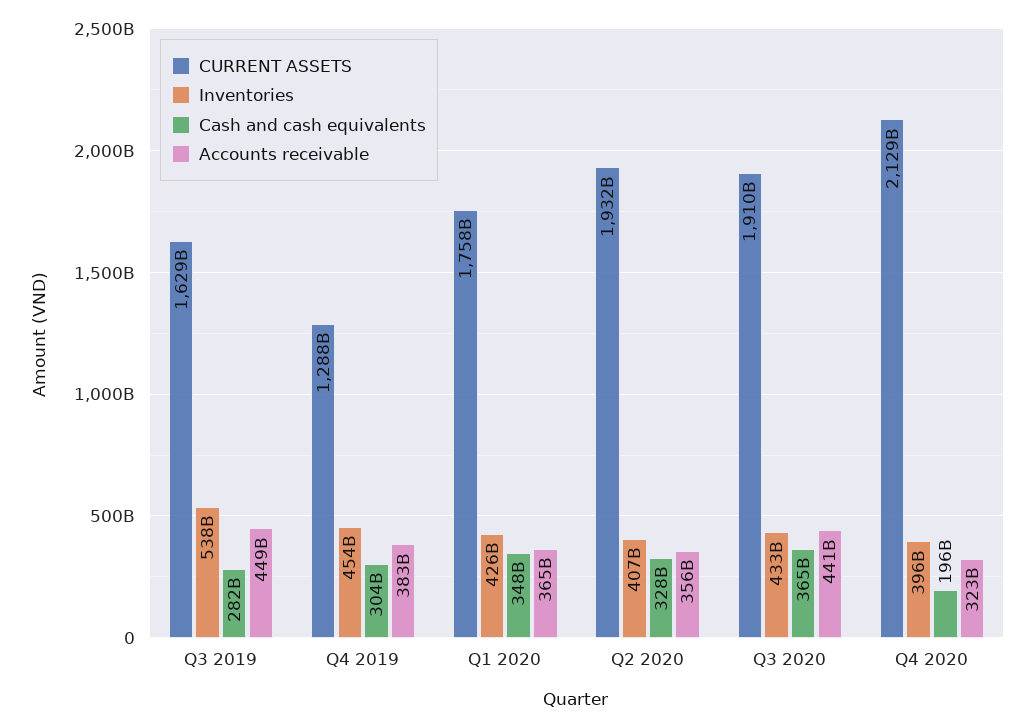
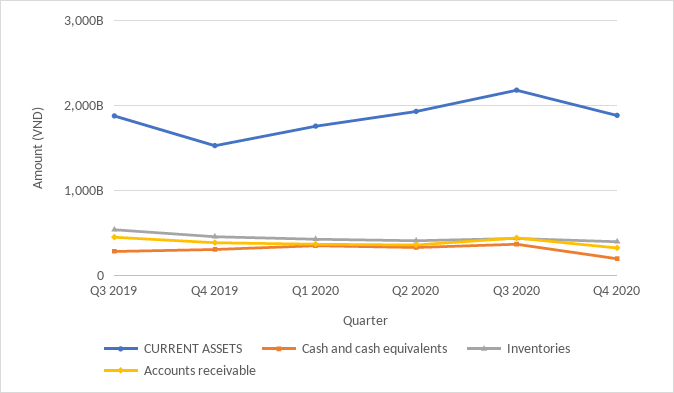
CURRENT ASSETS, Q3 2019: 1629000000000 -> 1900000000000
CURRENT ASSETS, Q4 2019: 1288000000000 -> 1500000000000
CURRENT ASSETS, Q3 2020: 1910000000000 -> 2200000000000
CURRENT ASSETS, Q4 2020: 2129000000000 -> 1900000000000

